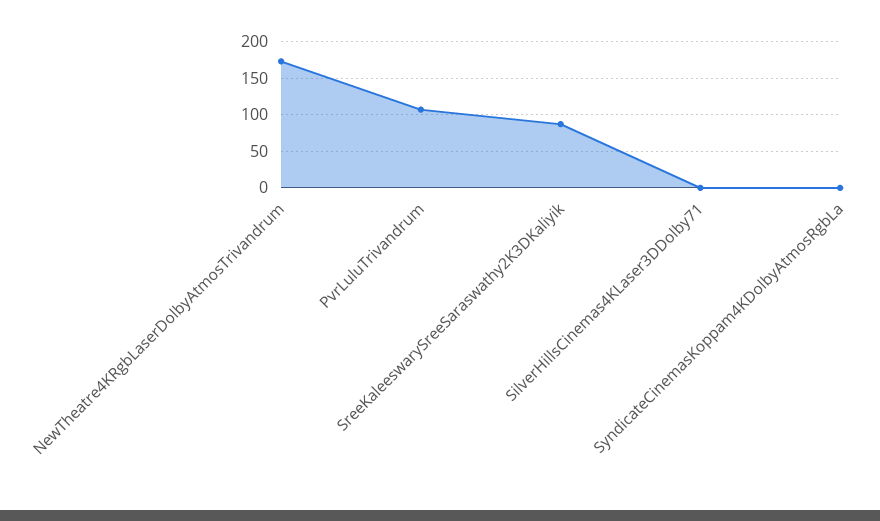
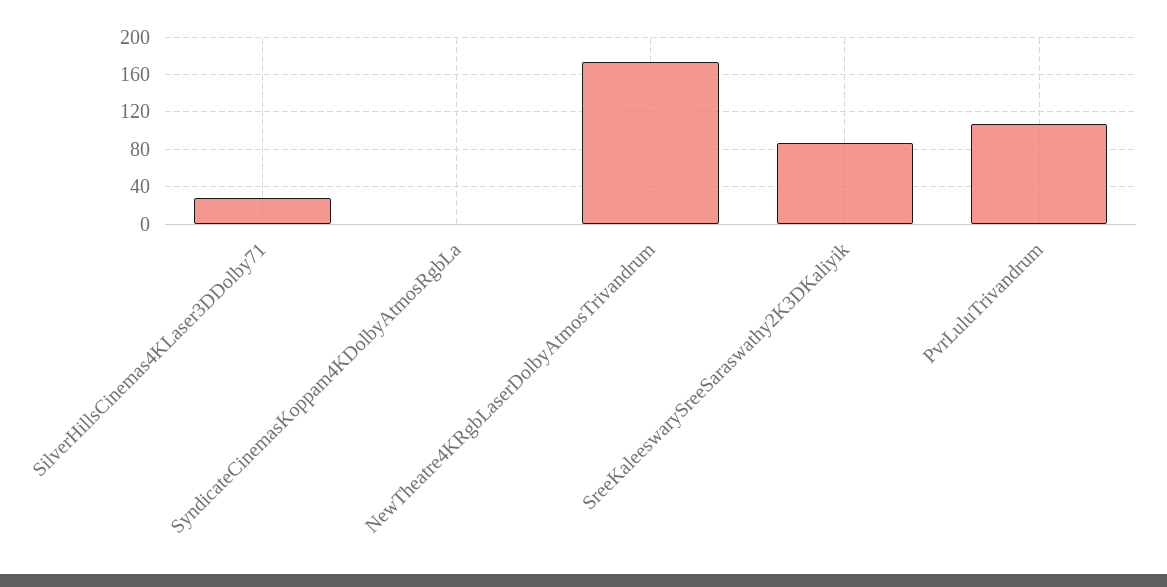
SilverHillsCinemas4KLaser3DDolby71: 0 -> 30

